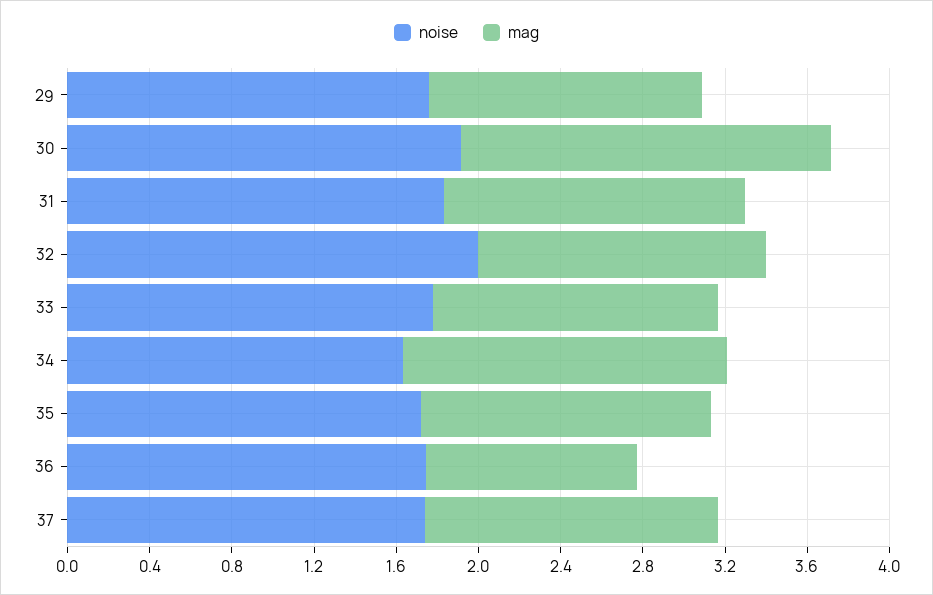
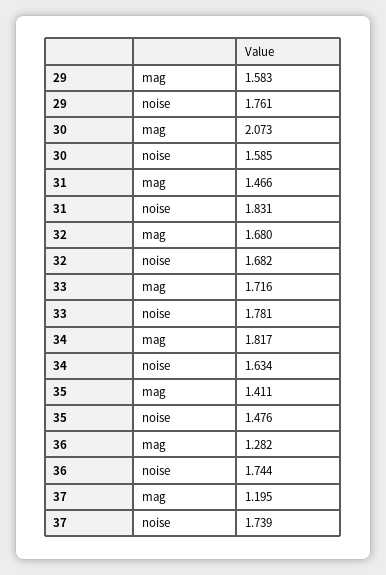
mag, 29: 1.3 -> 1.583
noise, 30: 1.9 -> 1.585
mag, 30: 1.8 -> 2.073
noise, 32: 2 -> 1.682
mag, 32: 1.4 -> 1.68
mag, 33: 1.4 -> 1.716
mag, 34: 1.6 -> 1.817
noise, 35: 1.7 -> 1.476
mag, 36: 1 -> 1.282
mag, 37: 1.4 -> 1.195

